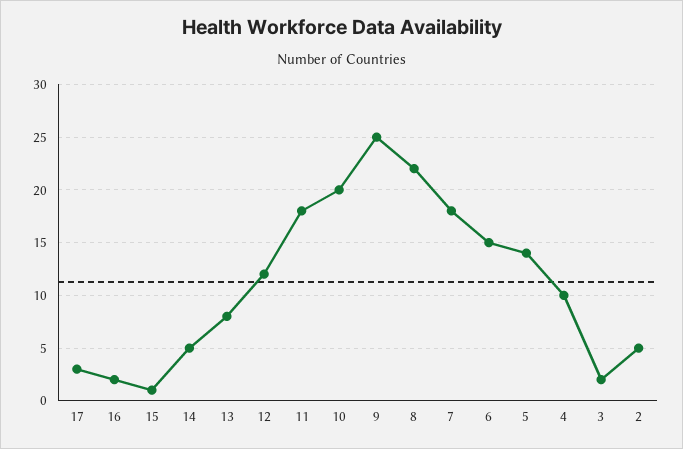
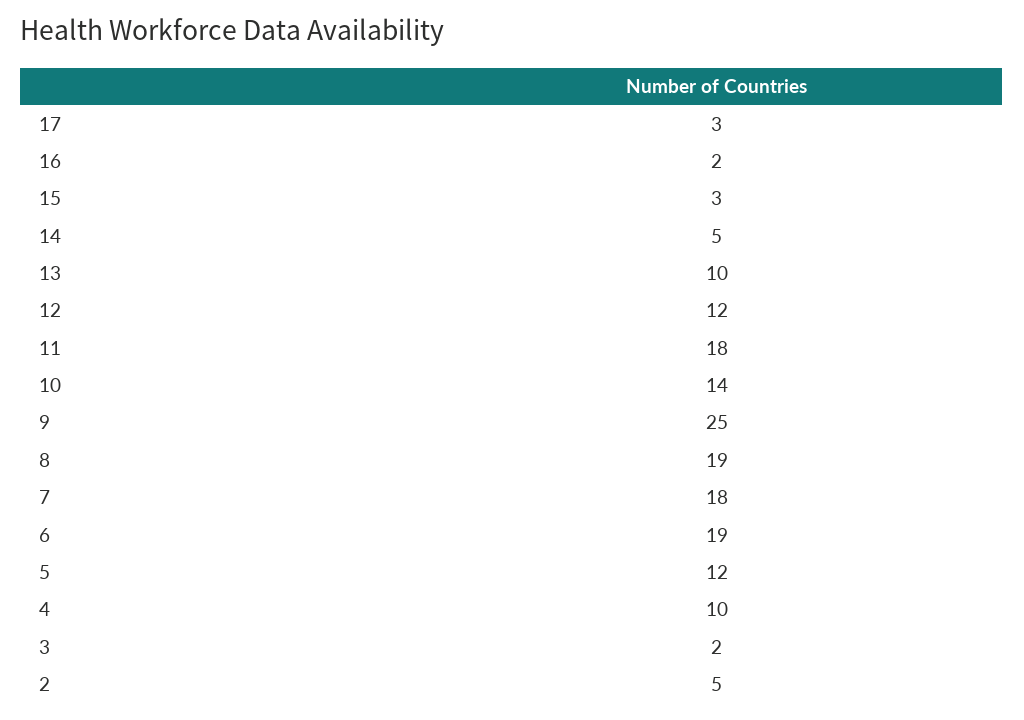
15: 1 -> 3
13: 8 -> 10
10: 20 -> 14
8: 22 -> 19
6: 15 -> 19
5: 14 -> 12

